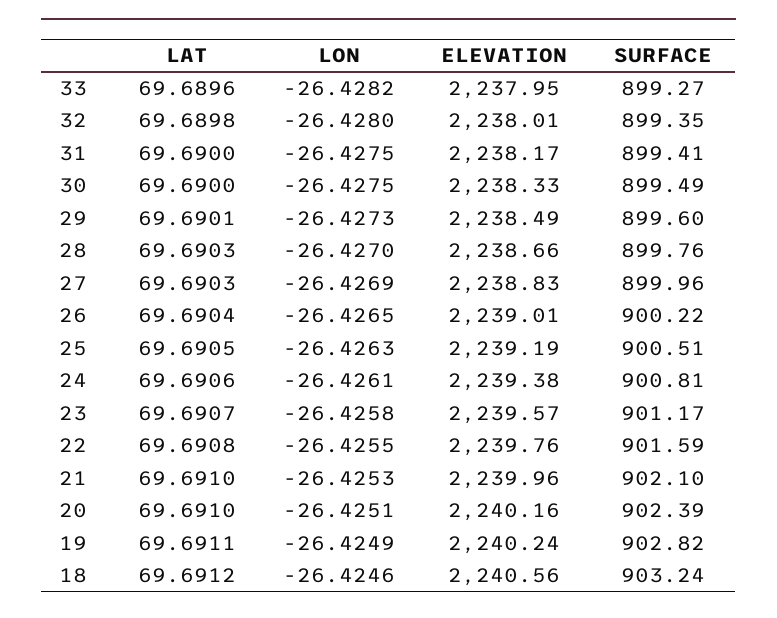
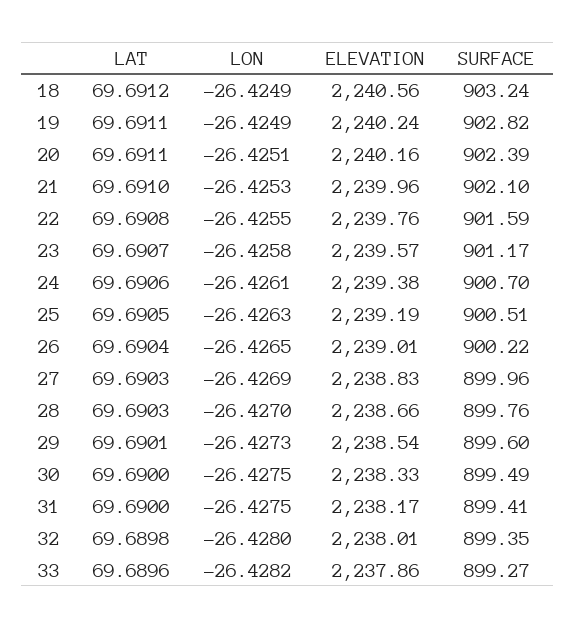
ELEVATION, 33: 2237.95 -> 2237.86
ELEVATION, 29: 2238.49 -> 2238.54
SURFACE, 24: 900.81 -> 900.7
LAT, 20: 69.691 -> 69.6911
LON, 18: -26.4246 -> -26.4249

